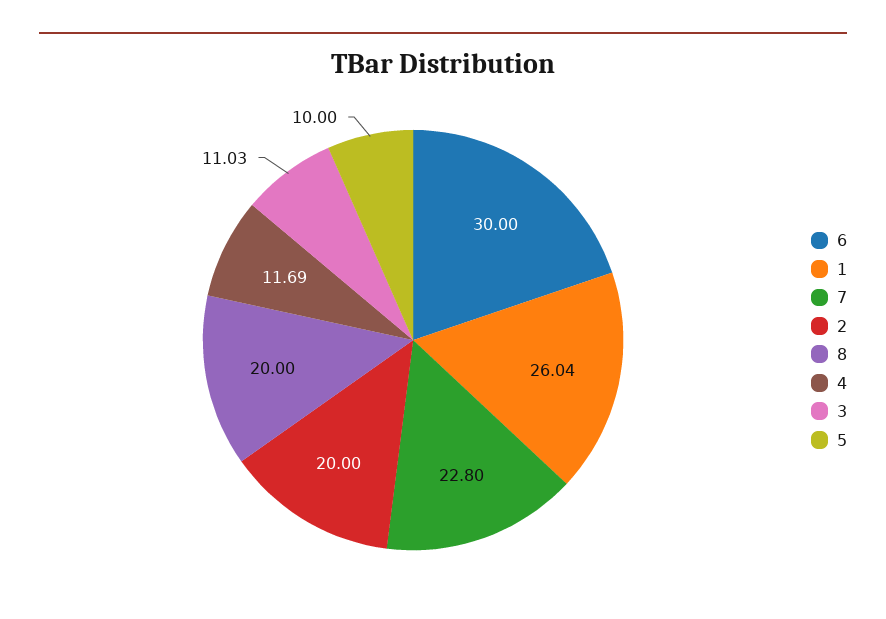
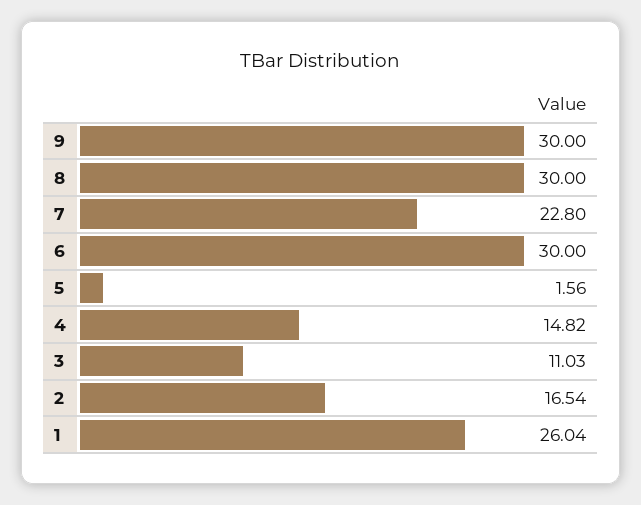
2: 20 -> 16.54
8: 20 -> 30
4: 11.69 -> 14.82
5: 10 -> 1.56
9: none -> 30

